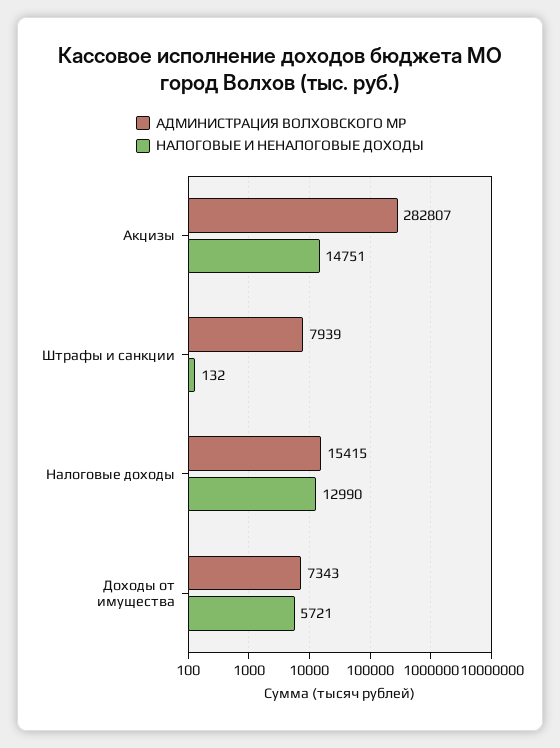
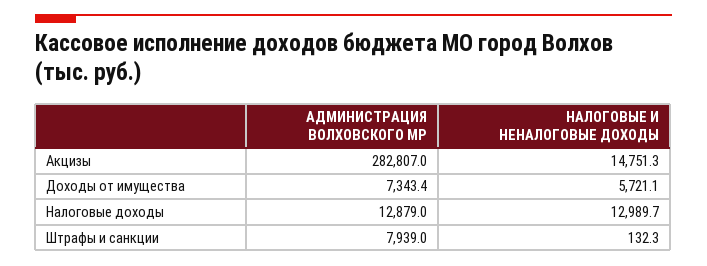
АДМИНИСТРАЦИЯ ВОЛХОВСКОГО МР, Налоговые доходы: 15415 -> 12879

